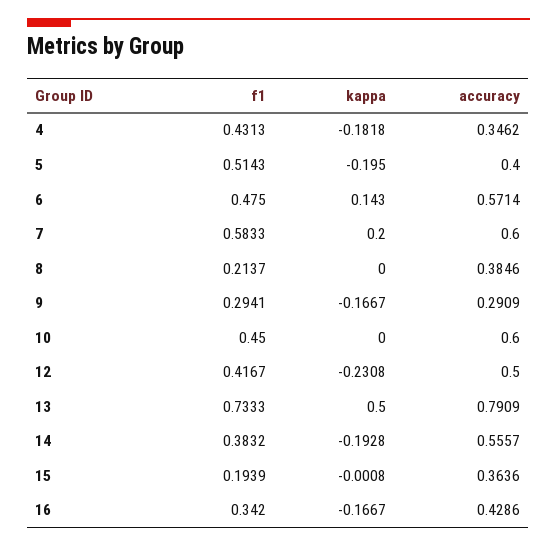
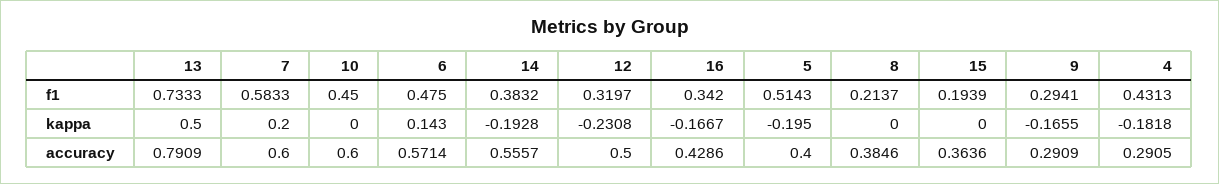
accuracy, 4: 0.3462 -> 0.2905
kappa, 9: -0.1667 -> -0.1655
f1, 12: 0.4167 -> 0.3197
kappa, 15: -0.0008 -> 0

